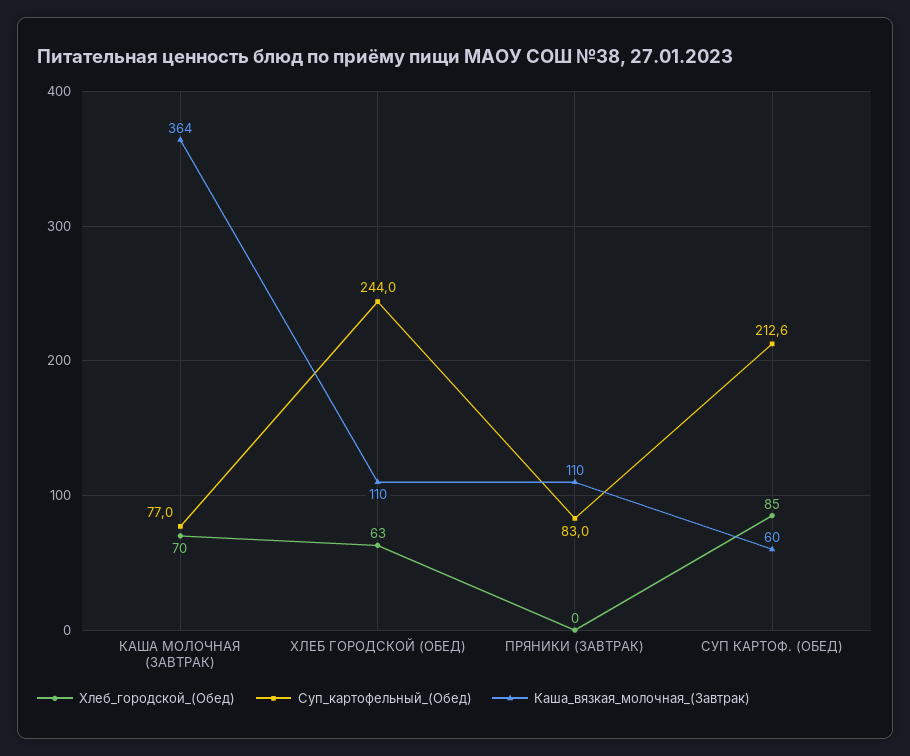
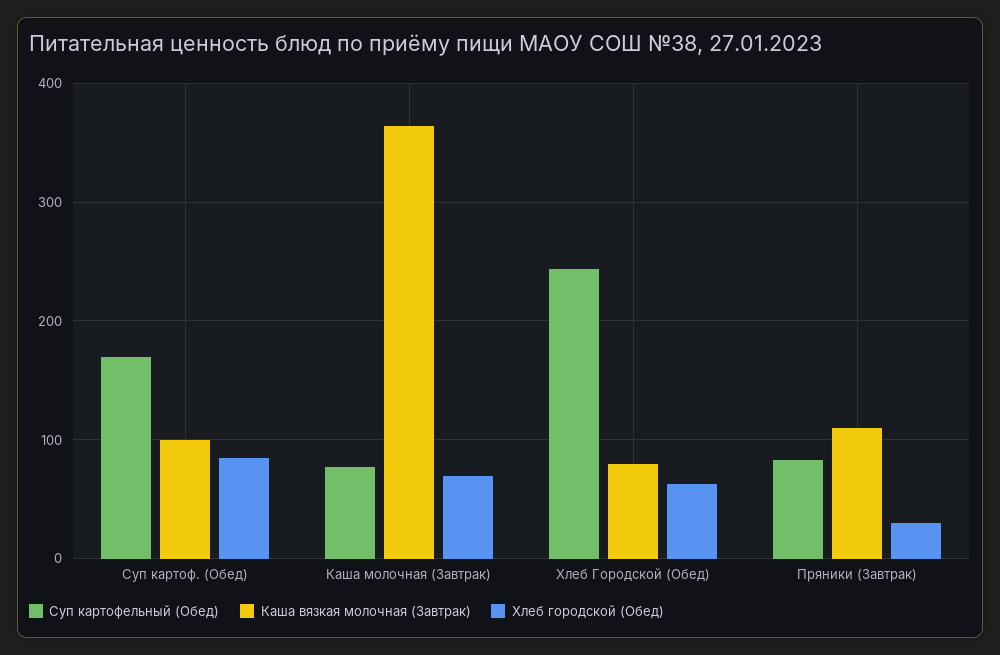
Каша_вязкая_молочная_(Завтрак), ХЛЕБ ГОРОДСКОЙ (ОБЕД): 110 -> 80
Хлеб_городской_(Обед), ПРЯНИКИ (ЗАВТРАК): 0 -> 30
Суп_картофельный_(Обед), СУП КАРТОФ. (ОБЕД): 212.6 -> 170
Каша_вязкая_молочная_(Завтрак), СУП КАРТОФ. (ОБЕД): 60 -> 100

